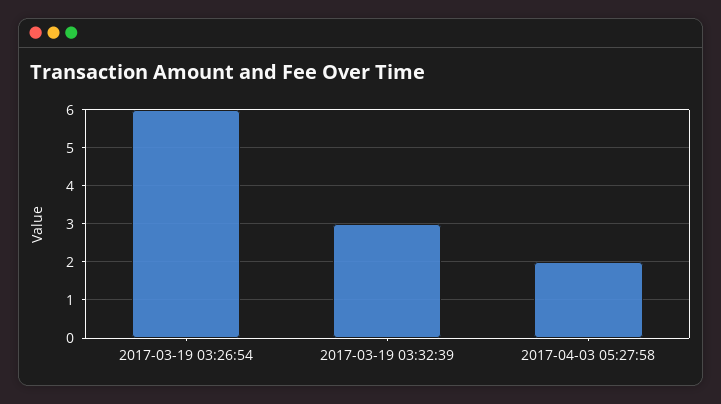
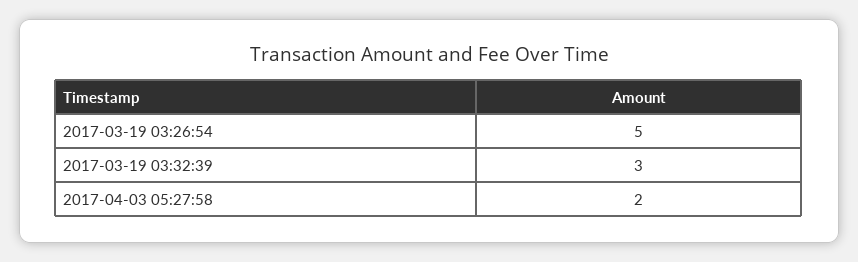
2017-03-19 03:26:54: 6 -> 5

